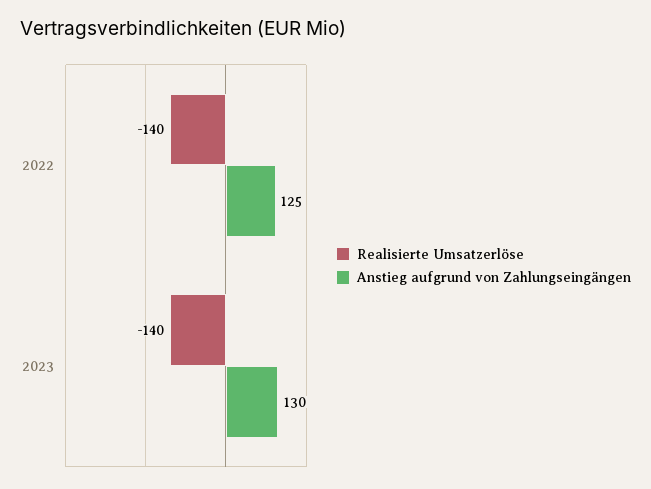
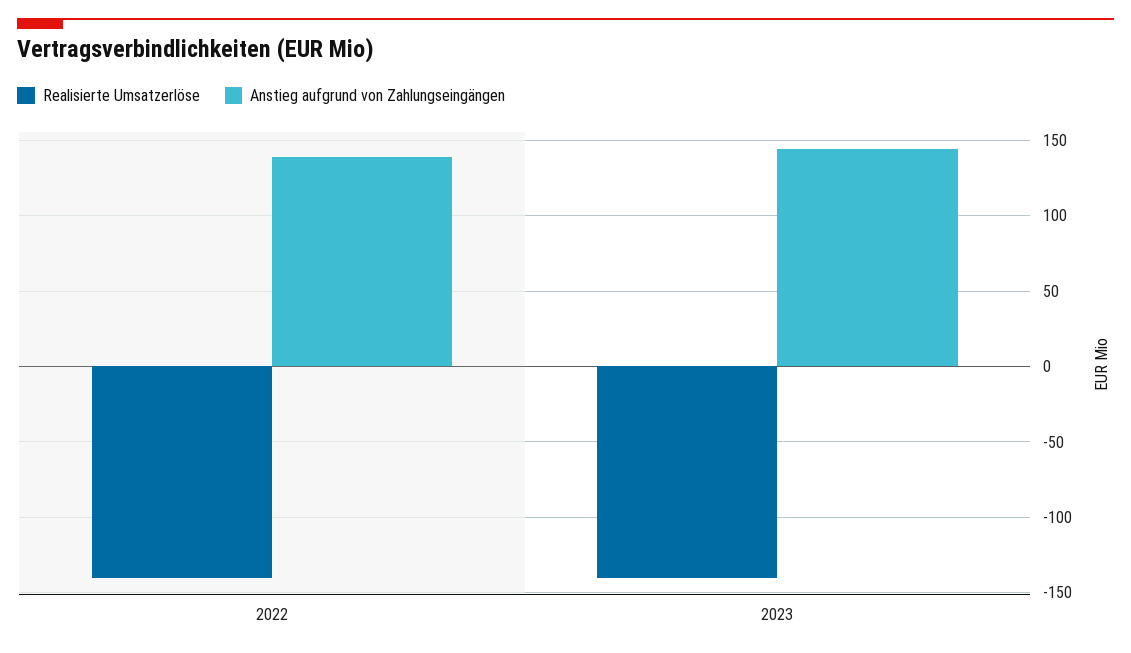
Anstieg aufgrund von Zahlungseingängen, 2022: 125 -> 140
Anstieg aufgrund von Zahlungseingängen, 2023: 130 -> 145

